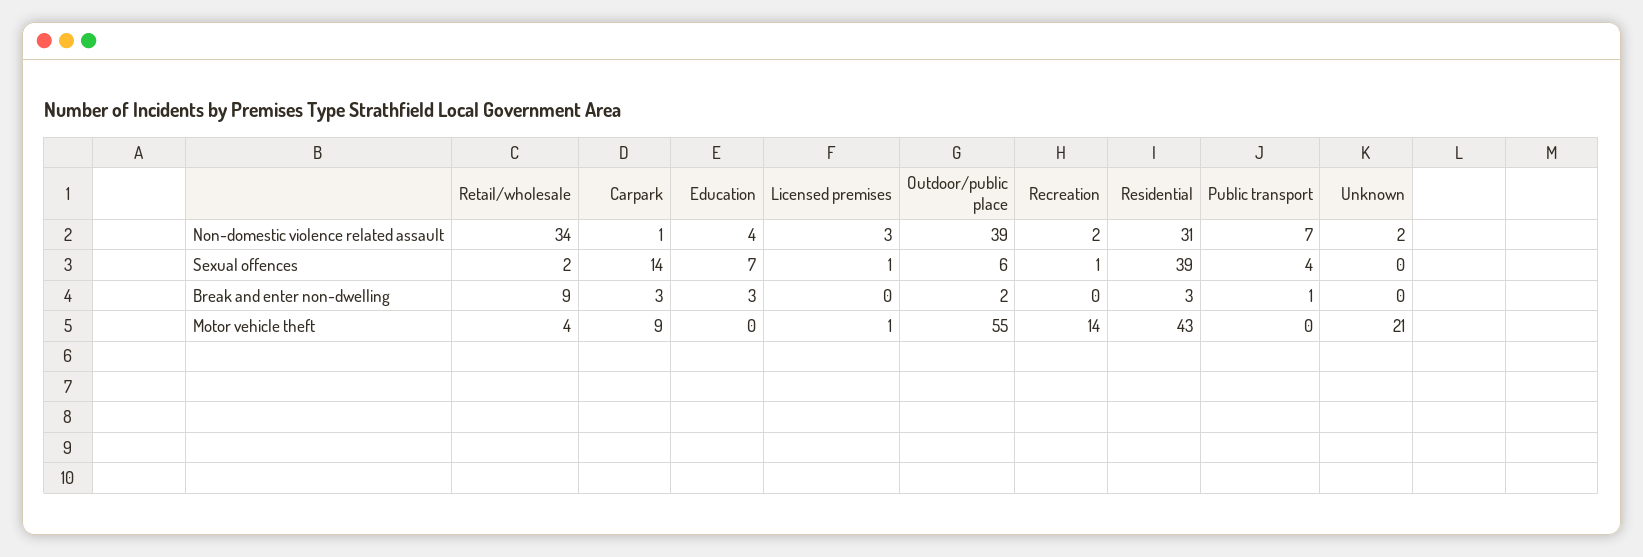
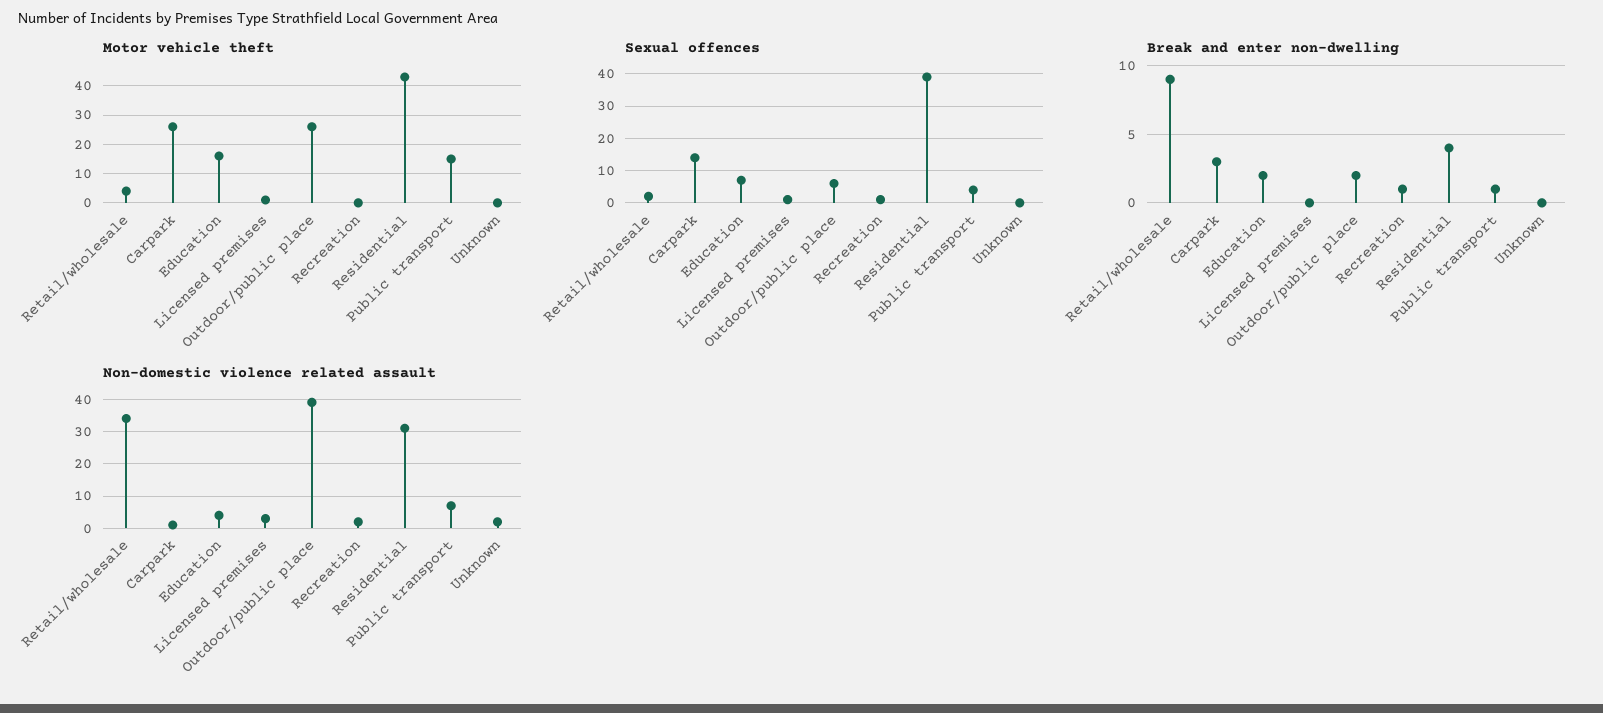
Break and enter non-dwelling, Education: 3 -> 2
Break and enter non-dwelling, Recreation: 0 -> 1
Break and enter non-dwelling, Residential: 3 -> 4
Motor vehicle theft, Carpark: 9 -> 25
Motor vehicle theft, Education: 0 -> 15
Motor vehicle theft, Outdoor/public place: 55 -> 25
Motor vehicle theft, Recreation: 14 -> 0
Motor vehicle theft, Public transport: 0 -> 15
Motor vehicle theft, Unknown: 21 -> 0

